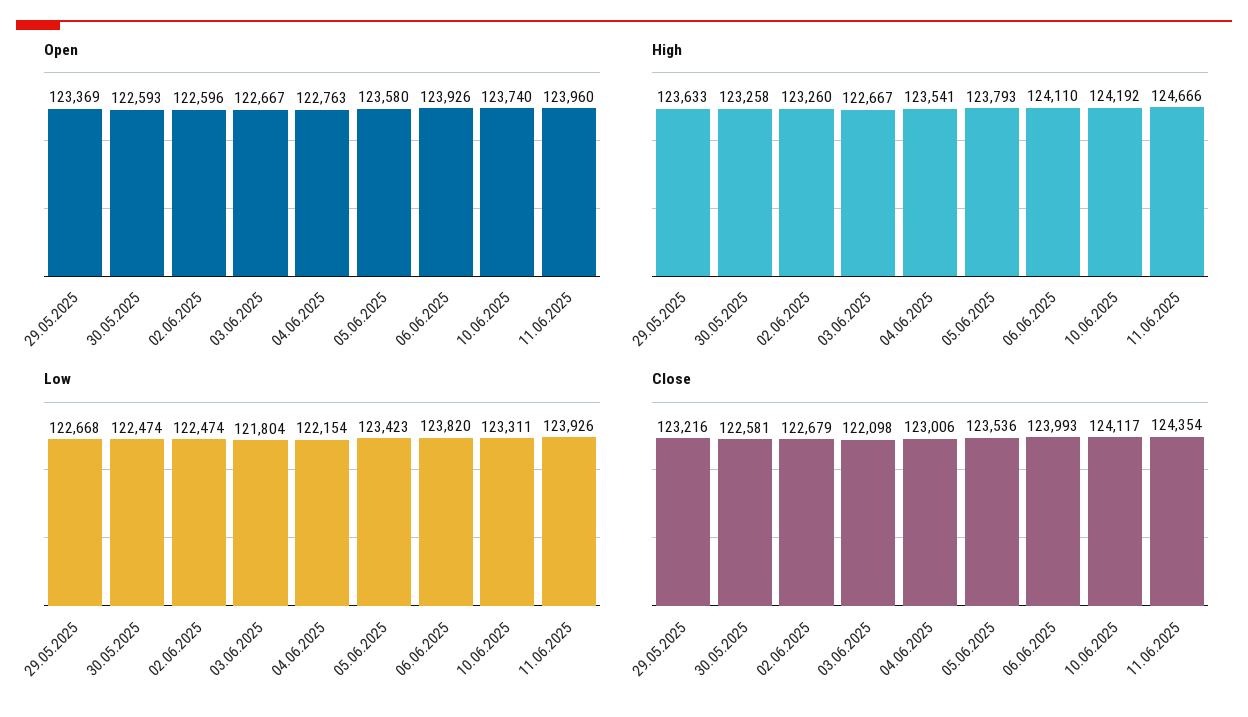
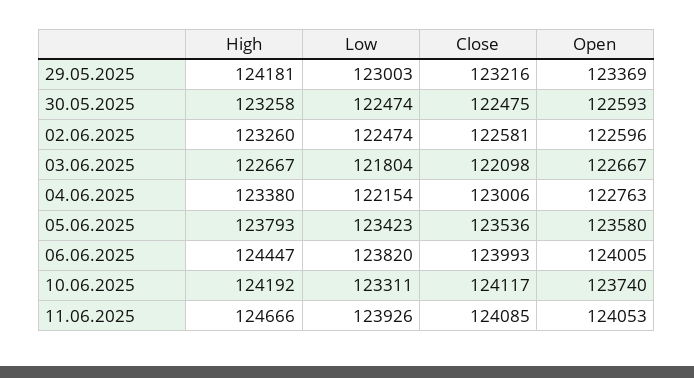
Open, 06.06.2025: 123926 -> 124005
Open, 11.06.2025: 123960 -> 124053
High, 29.05.2025: 123633 -> 124181
High, 04.06.2025: 123541 -> 123380
High, 06.06.2025: 124110 -> 124447
Low, 29.05.2025: 122668 -> 123003
Close, 30.05.2025: 122581 -> 122475
Close, 02.06.2025: 122679 -> 122581
Close, 11.06.2025: 124354 -> 124085

